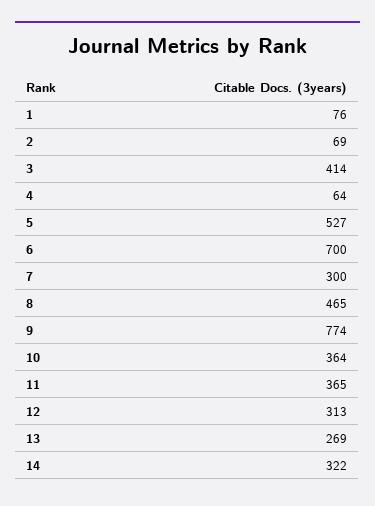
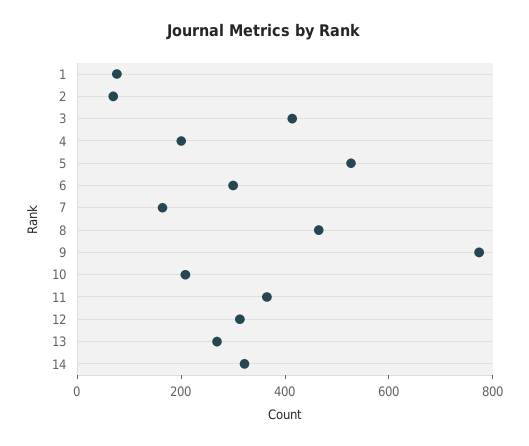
4: 64 -> 200
6: 700 -> 300
7: 300 -> 150
10: 364 -> 200

